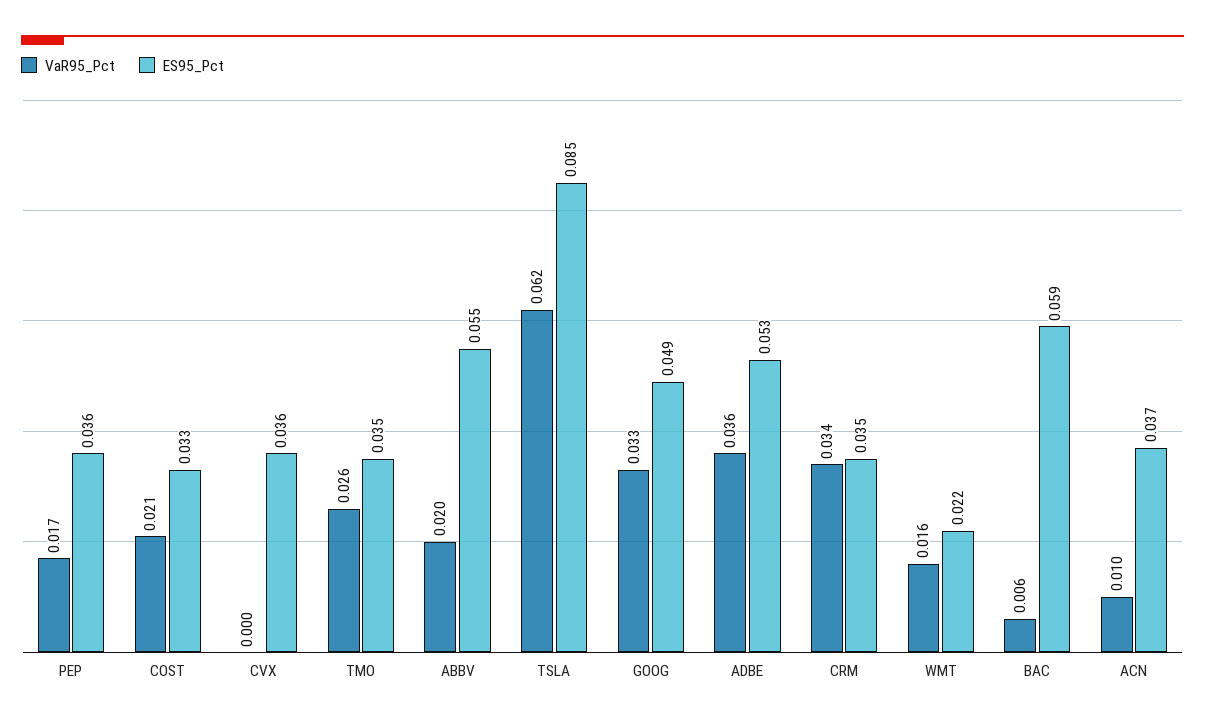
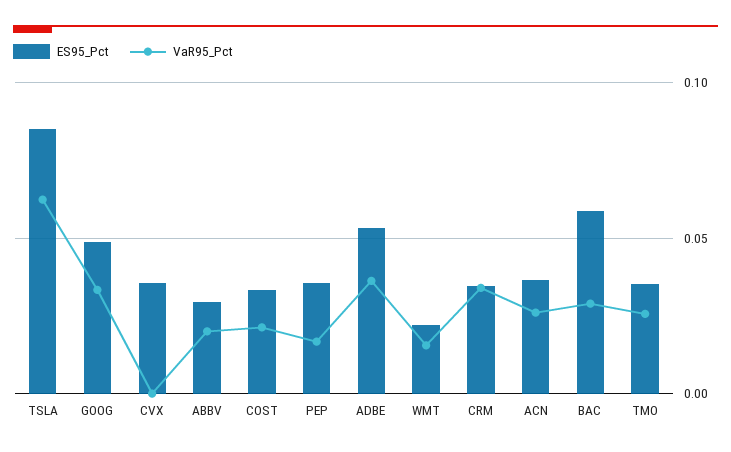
ES95_Pct, ABBV: 0.055 -> 0.03
VaR95_Pct, BAC: 0.006 -> 0.03
VaR95_Pct, ACN: 0.01 -> 0.025

